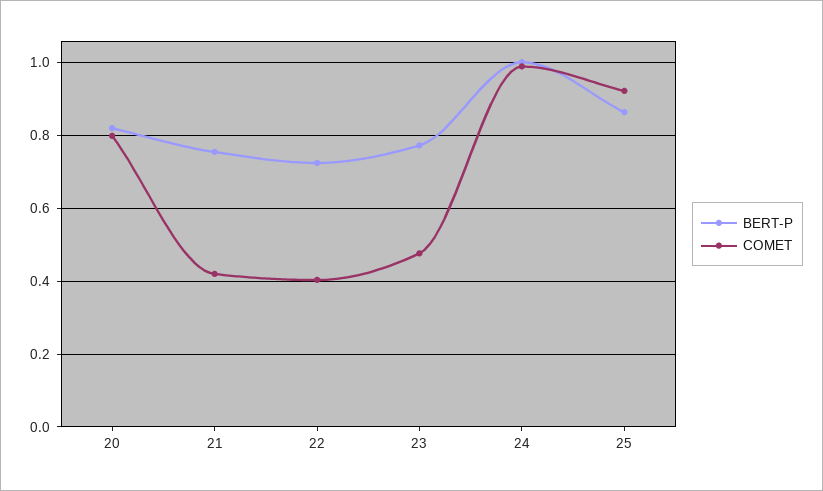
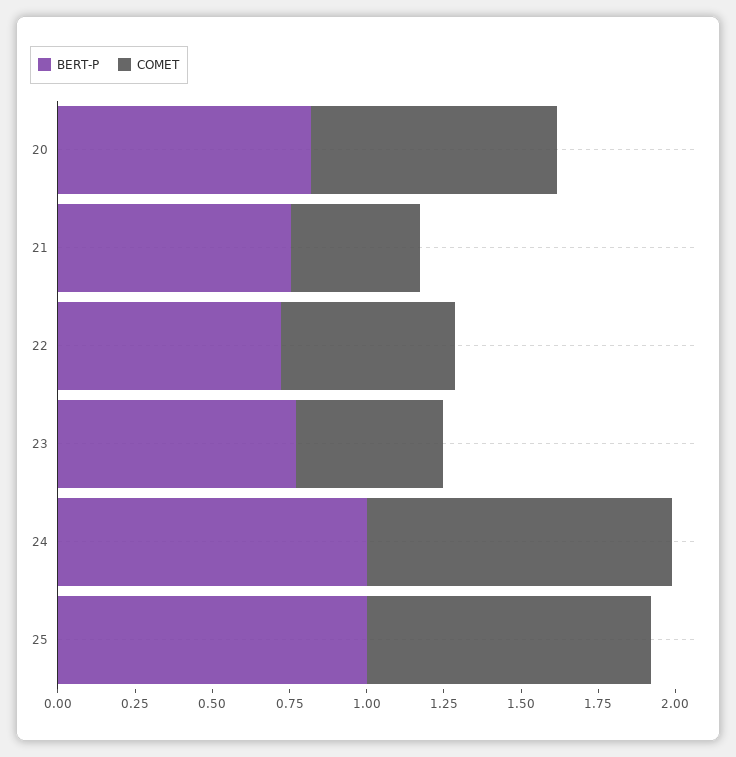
COMET, 22: 0.4 -> 0.55
BERT-P, 25: 0.86 -> 1

